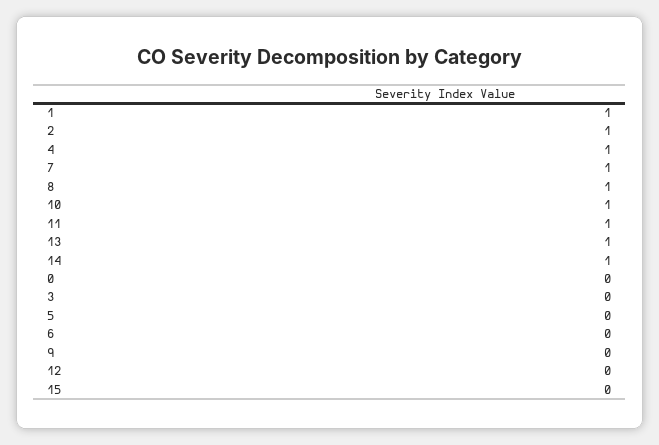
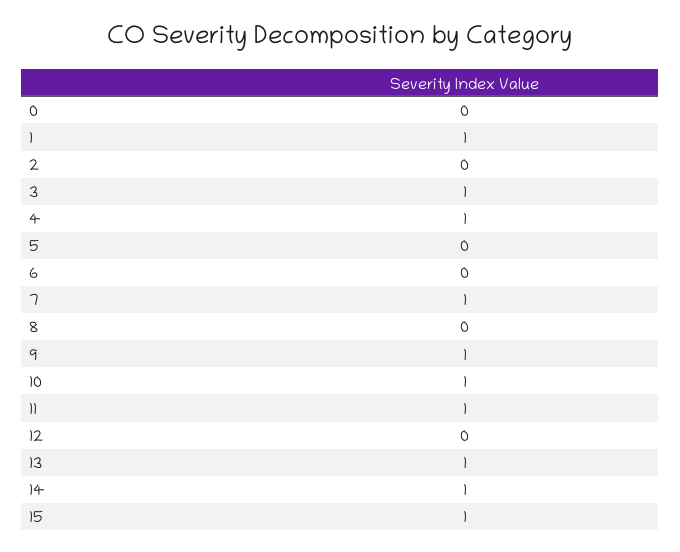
2: 1 -> 0
8: 1 -> 0
3: 0 -> 1
9: 0 -> 1
15: 0 -> 1

